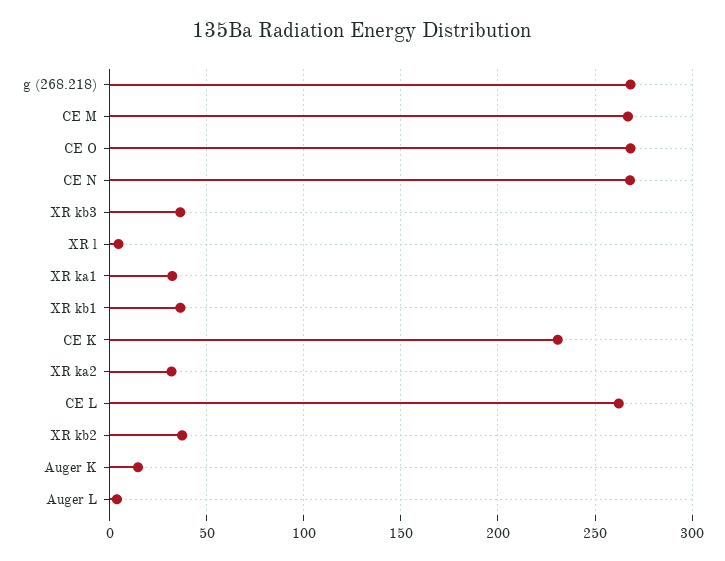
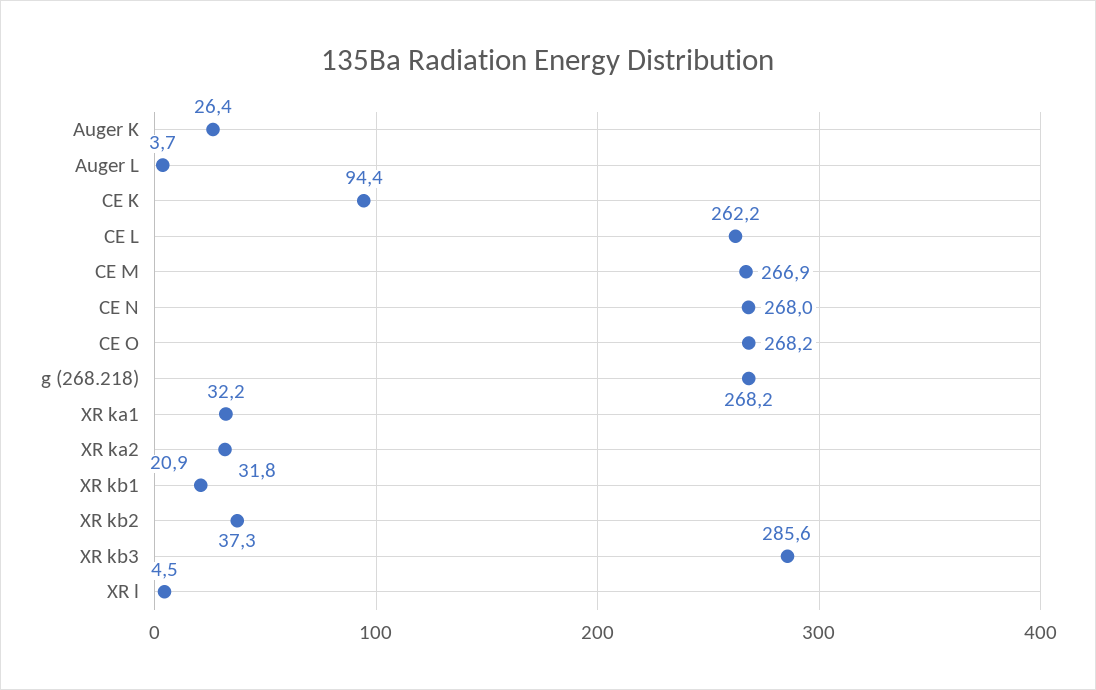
XR kb3: 35 -> 285.6
XR kb1: 35 -> 20.9
CE K: 230 -> 94.4
Auger K: 15 -> 26.4

